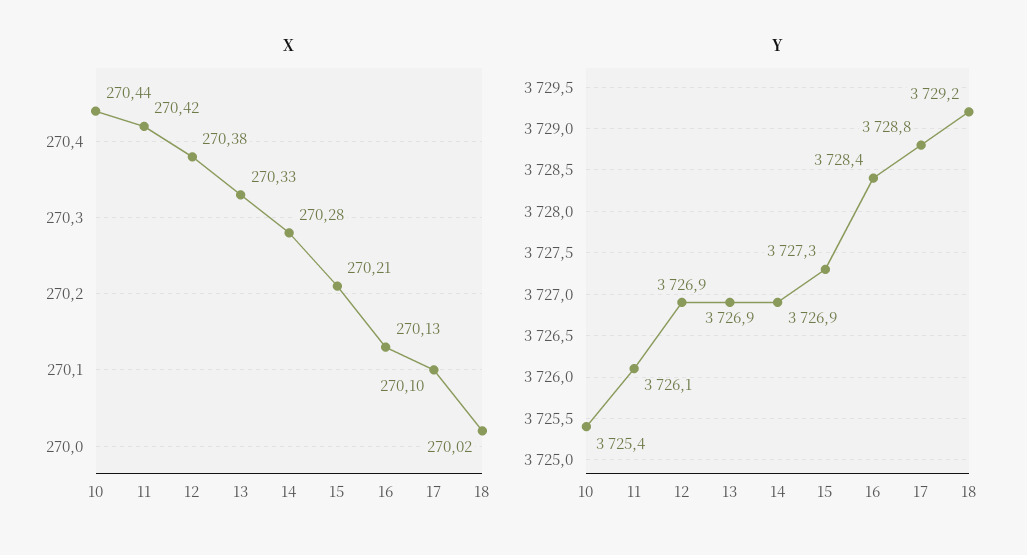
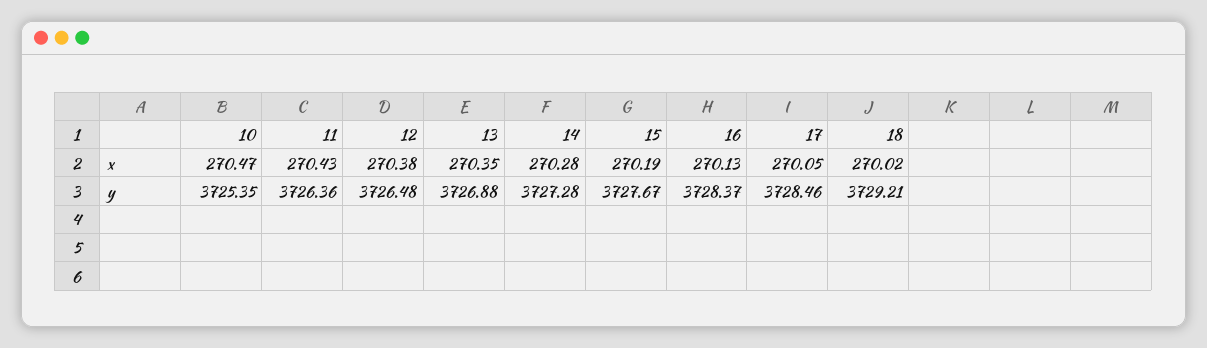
X, 10: 270.44 -> 270.47
X, 11: 270.42 -> 270.43
X, 13: 270.33 -> 270.35
X, 15: 270.21 -> 270.19
X, 17: 270.1 -> 270.05
Y, 11: 3726.1 -> 3726.36
Y, 12: 3726.9 -> 3726.48
Y, 14: 3726.9 -> 3727.28
Y, 15: 3727.3 -> 3727.67
Y, 17: 3728.8 -> 3728.46

